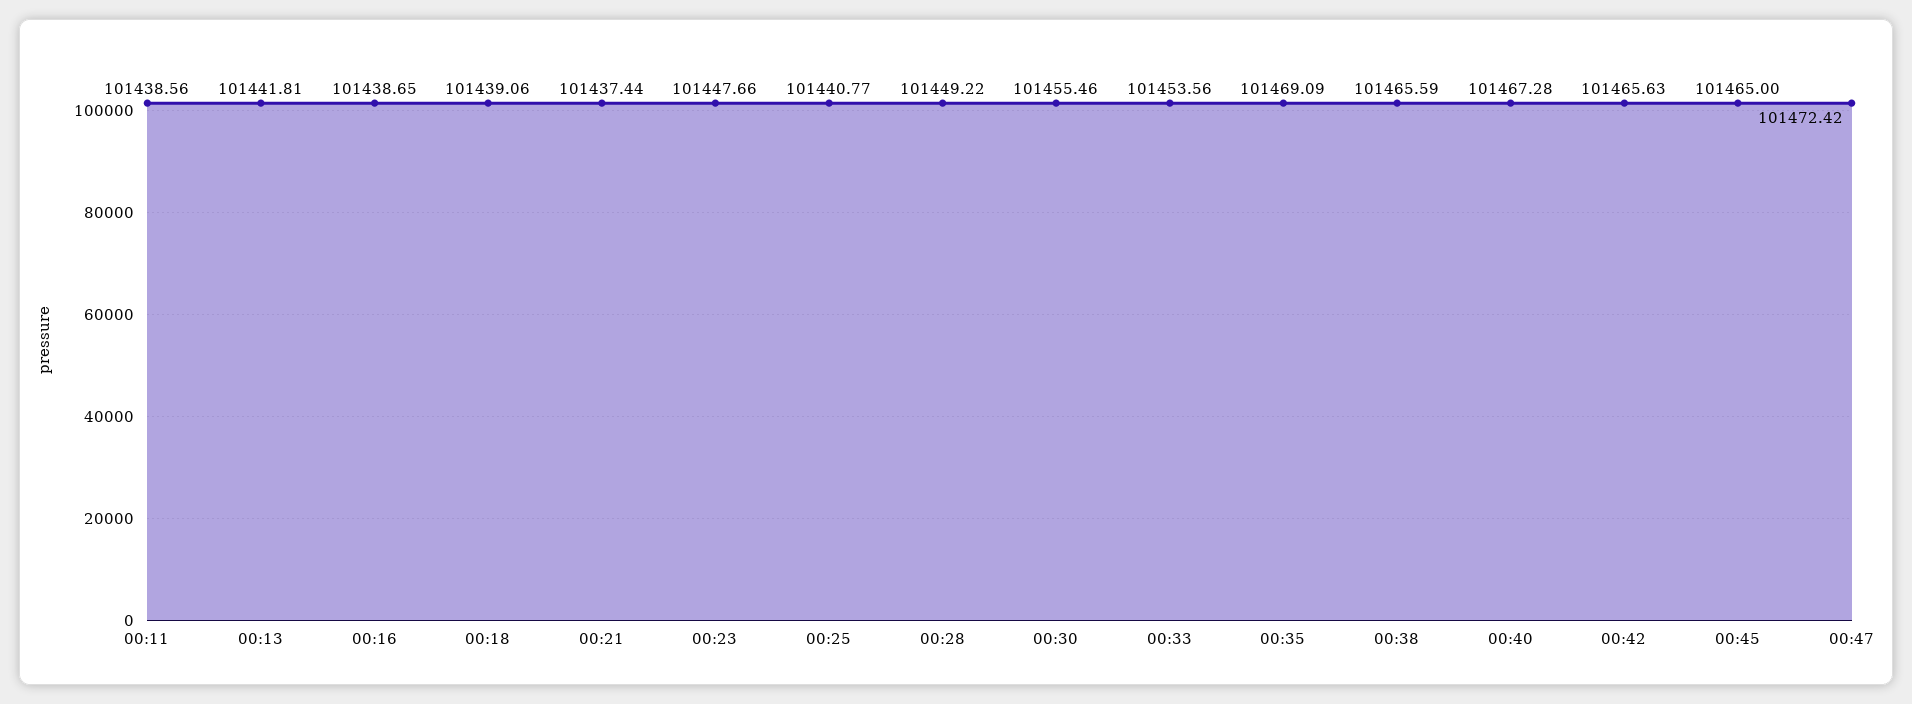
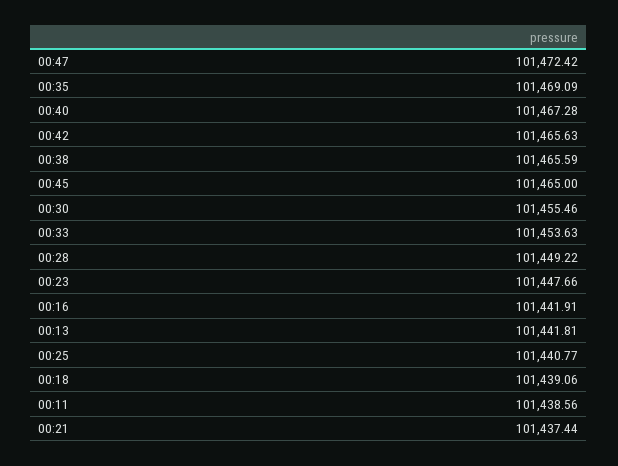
00:16: 101438.65 -> 101441.91
00:33: 101453.56 -> 101453.63

